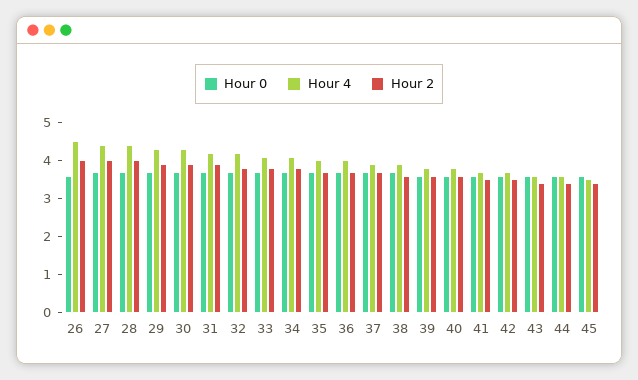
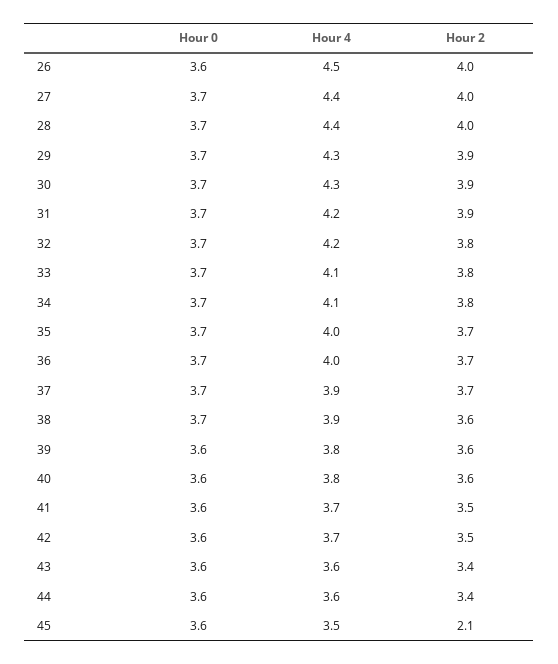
Hour 2, 45: 3.5 -> 2.1

